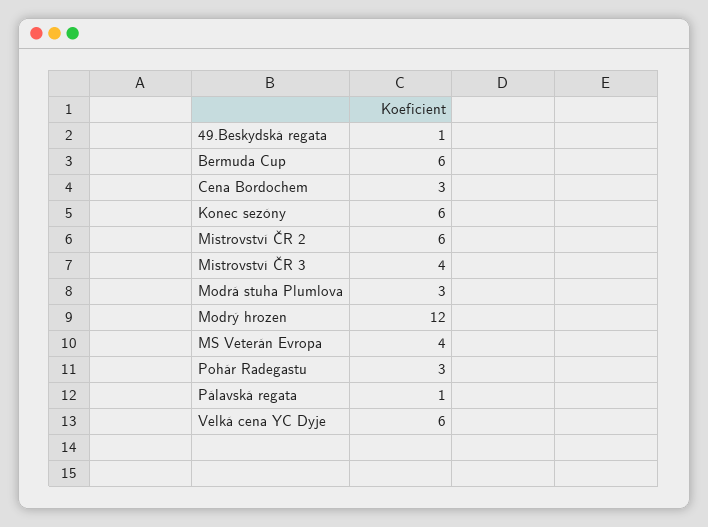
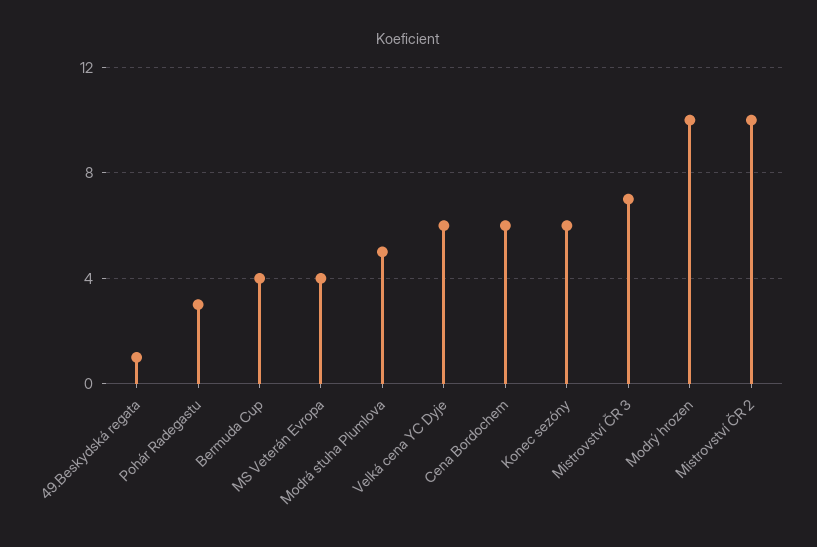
Bermuda Cup: 6 -> 4
Cena Bordochem: 3 -> 6
Mistrovství ČR 2: 6 -> 10
Mistrovství ČR 3: 4 -> 7
Modrá stuha Plumlova: 3 -> 5
Modrý hrozen: 12 -> 10
Pálavská regata: 1 -> none

